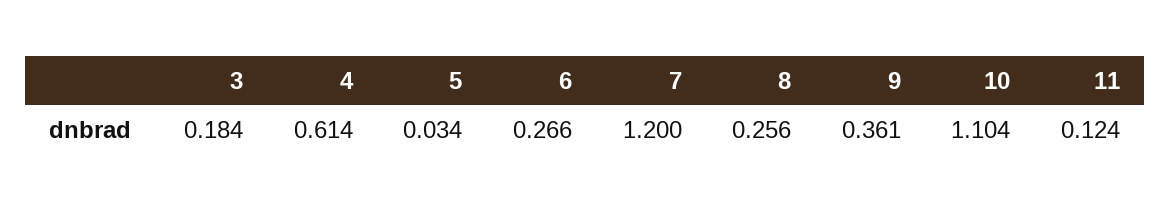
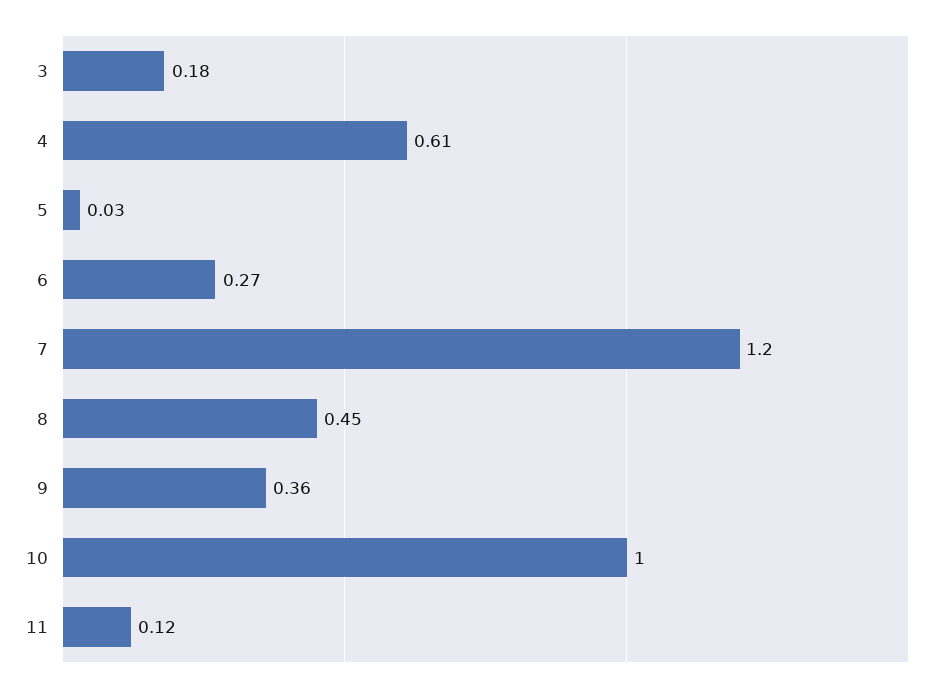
8: 0.256 -> 0.45
10: 1.104 -> 1

